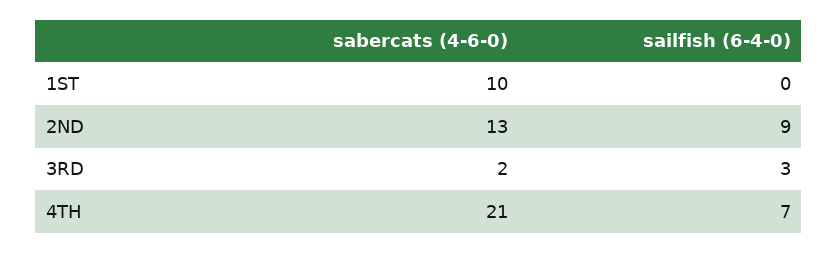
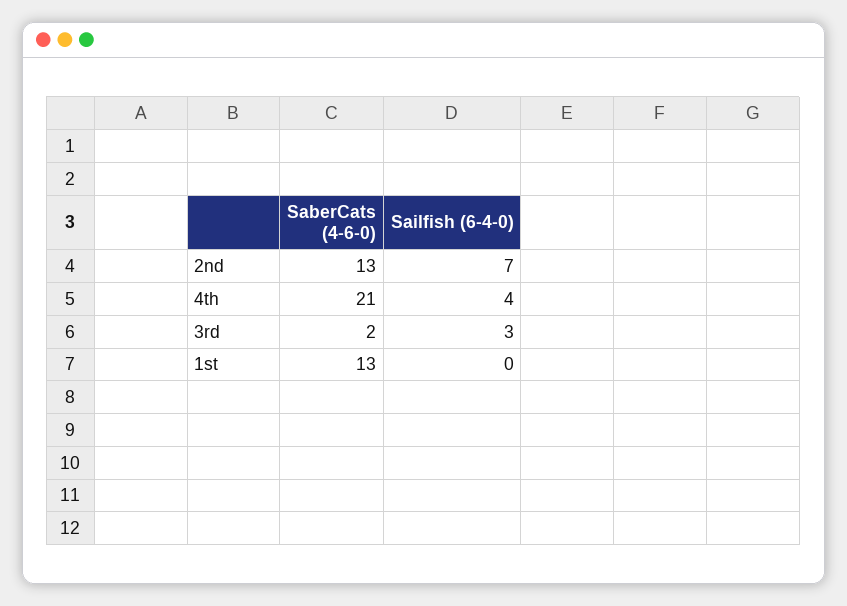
sabercats (4-6-0), 1ST: 10 -> 13
sailfish (6-4-0), 2ND: 9 -> 7
sailfish (6-4-0), 4TH: 7 -> 4

